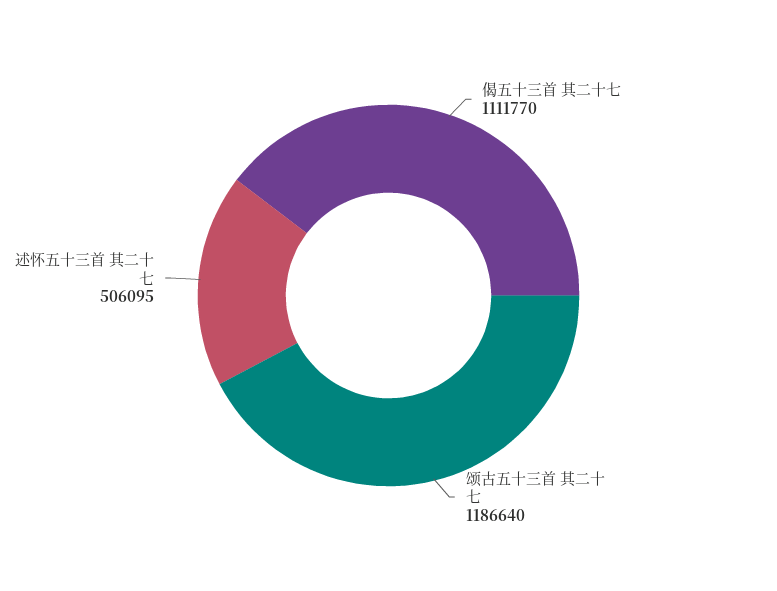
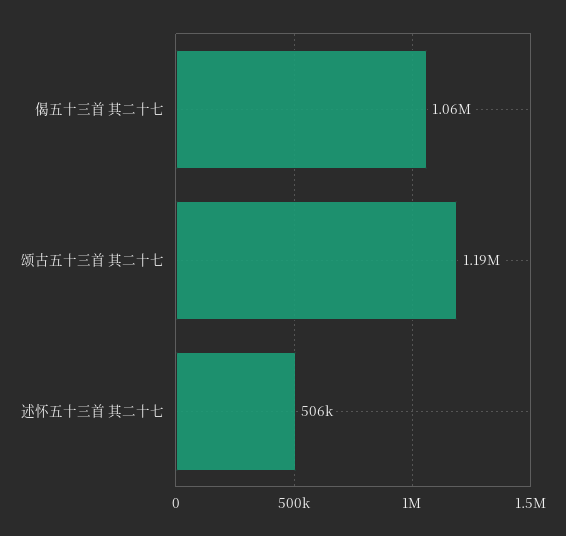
偈五十三首 其二十七: 1111770 -> 1060000

